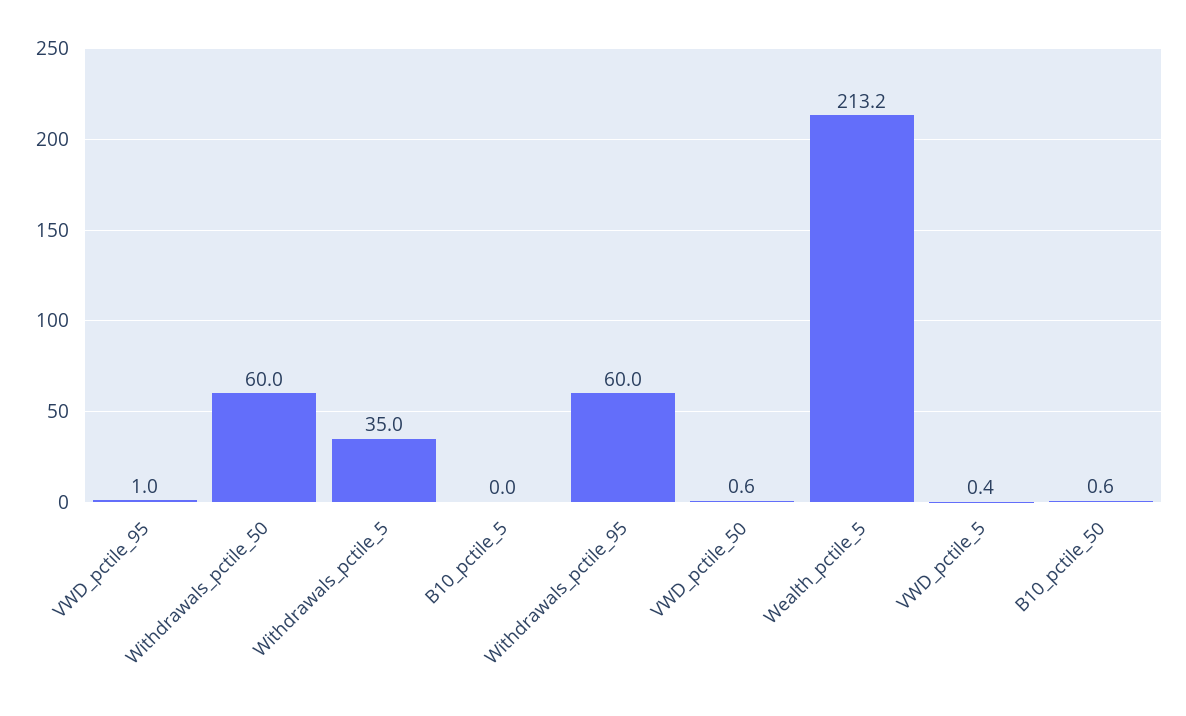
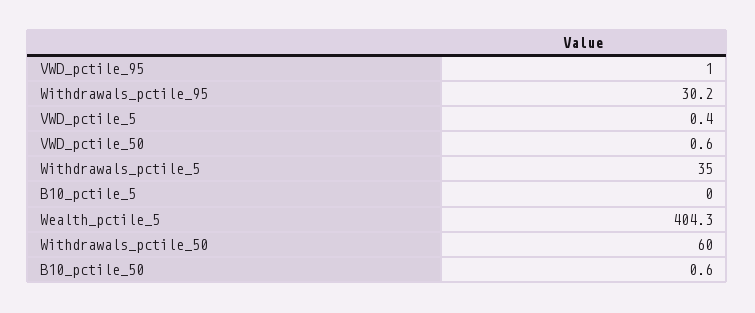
Withdrawals_pctile_95: 60 -> 30.2
Wealth_pctile_5: 213.2 -> 404.3

